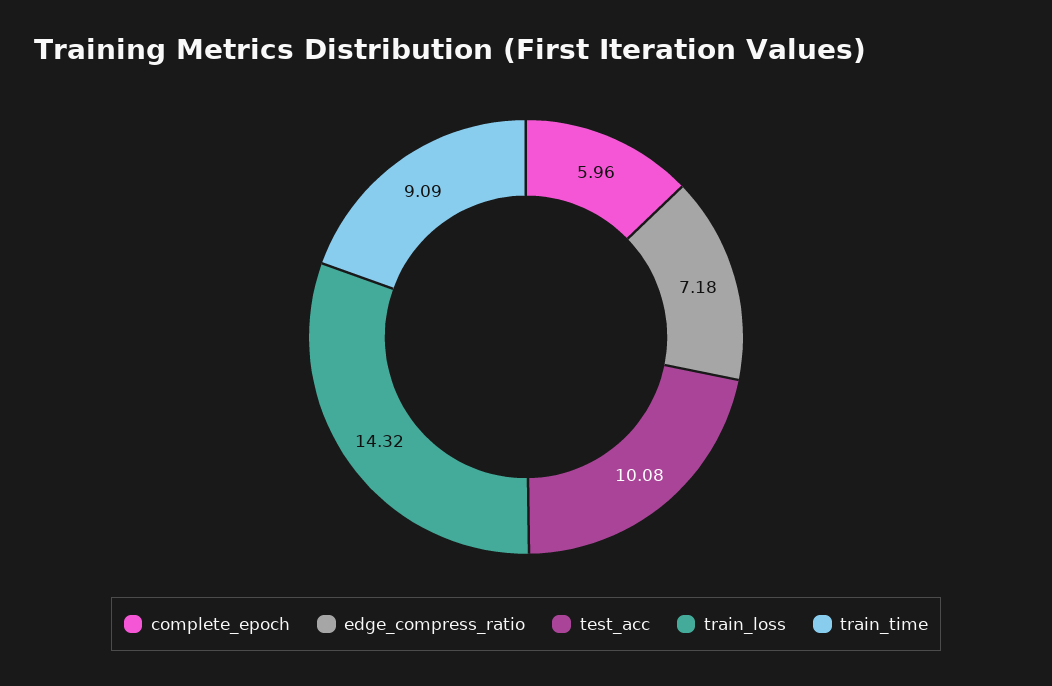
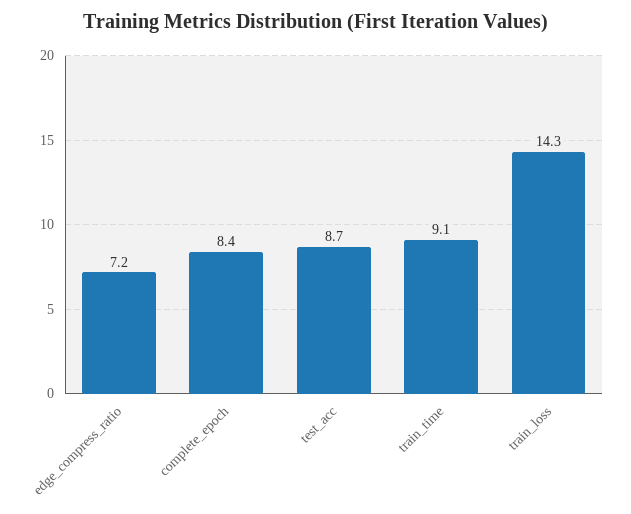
complete_epoch: 5.96 -> 8.4
test_acc: 10.08 -> 8.7

